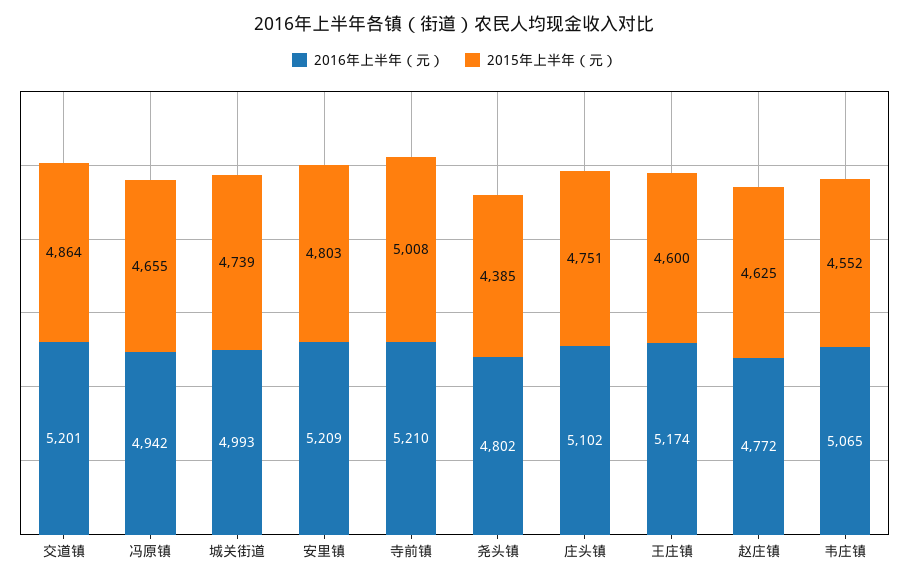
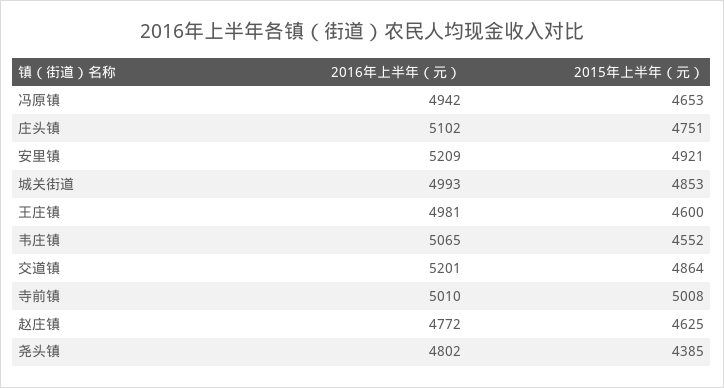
2015年上半年（元）, 冯原镇: 4655 -> 4653
2015年上半年（元）, 城关街道: 4739 -> 4853
2015年上半年（元）, 安里镇: 4803 -> 4921
2016年上半年（元）, 寺前镇: 5210 -> 5010
2016年上半年（元）, 王庄镇: 5174 -> 4981

